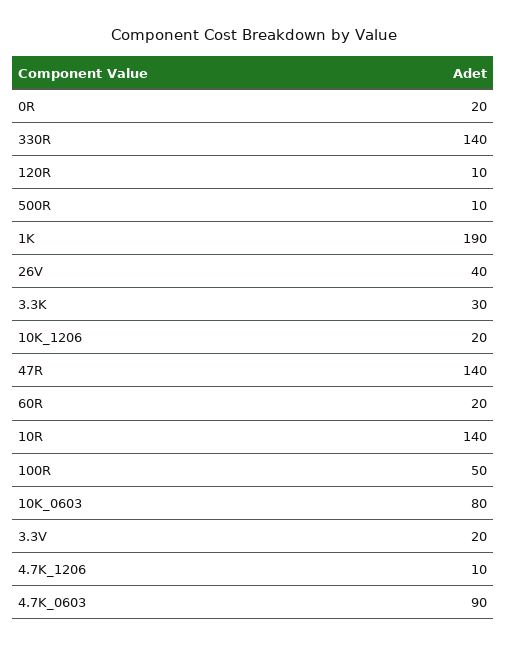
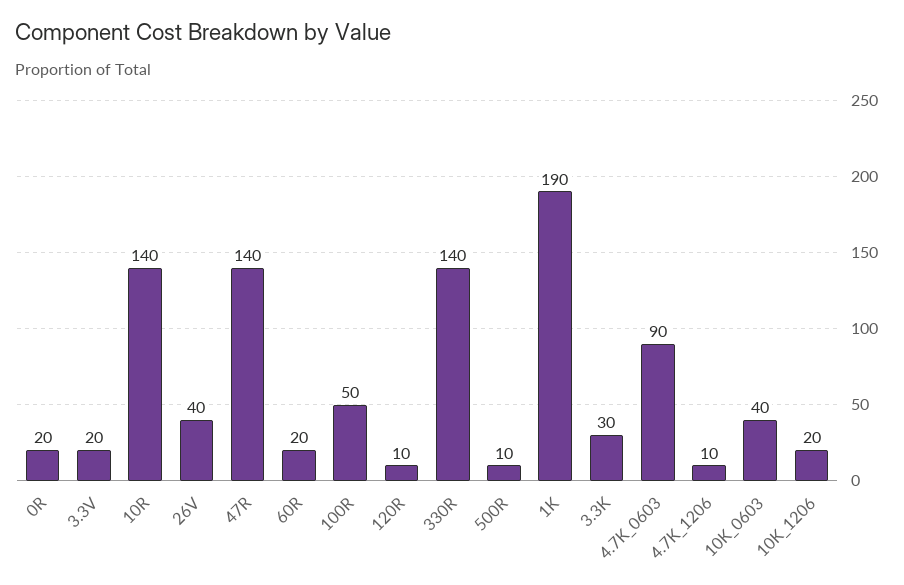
10K_0603: 80 -> 40

